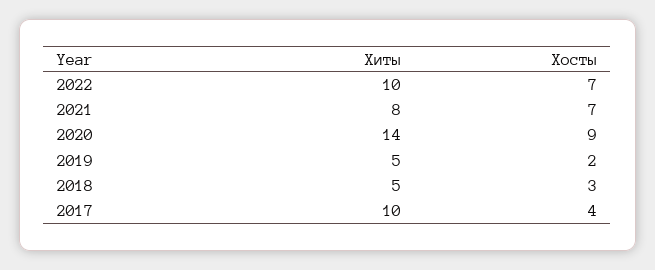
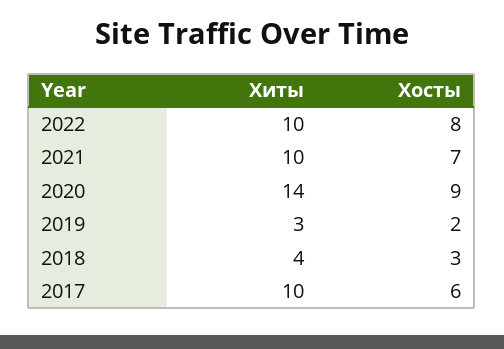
Хосты, 2022: 7 -> 8
Хиты, 2021: 8 -> 10
Хиты, 2019: 5 -> 3
Хиты, 2018: 5 -> 4
Хосты, 2017: 4 -> 6

